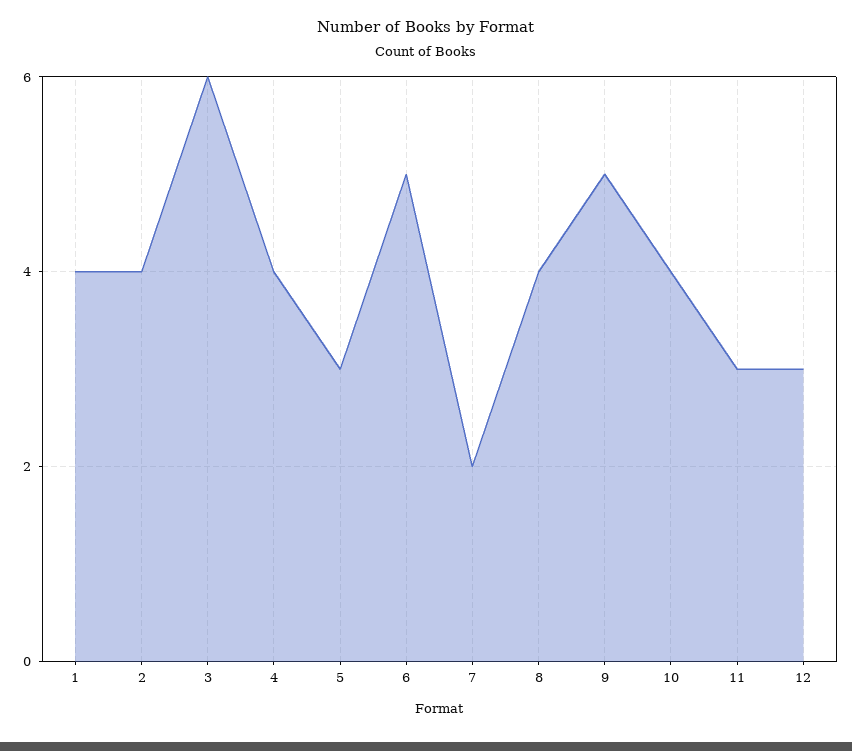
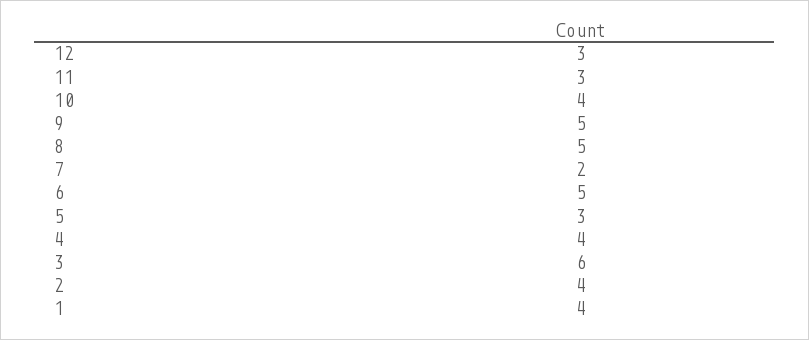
8: 4 -> 5

